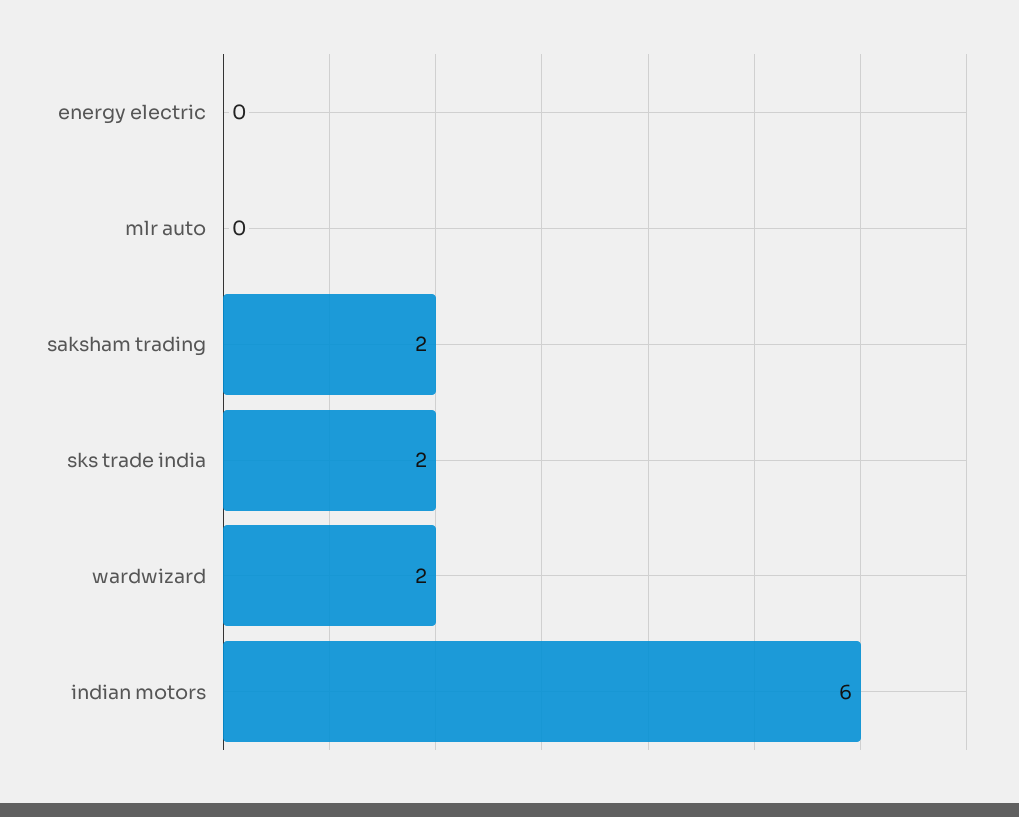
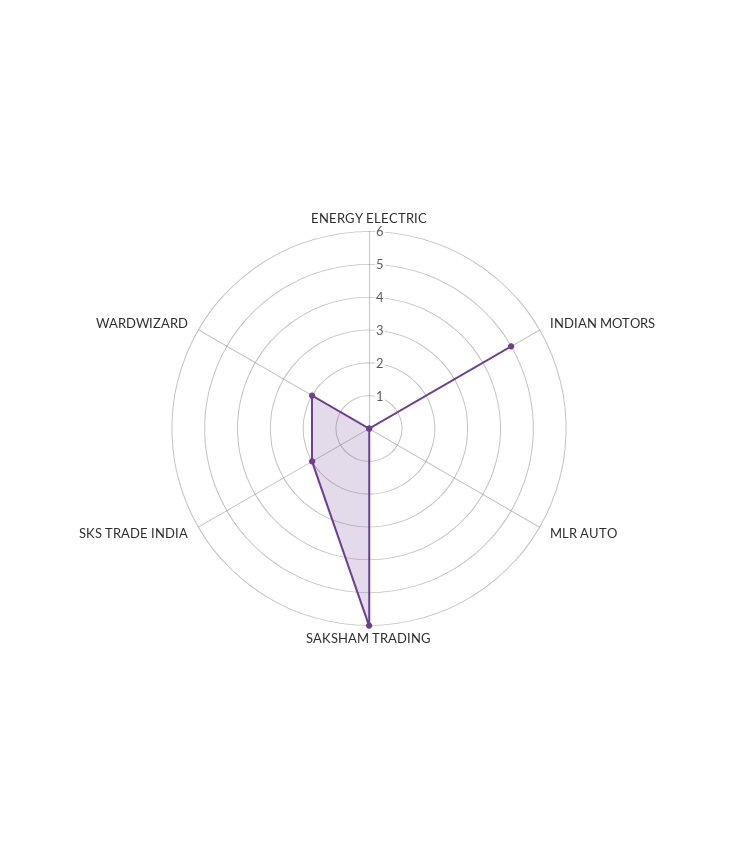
saksham trading: 2 -> 6
indian motors: 6 -> 5

